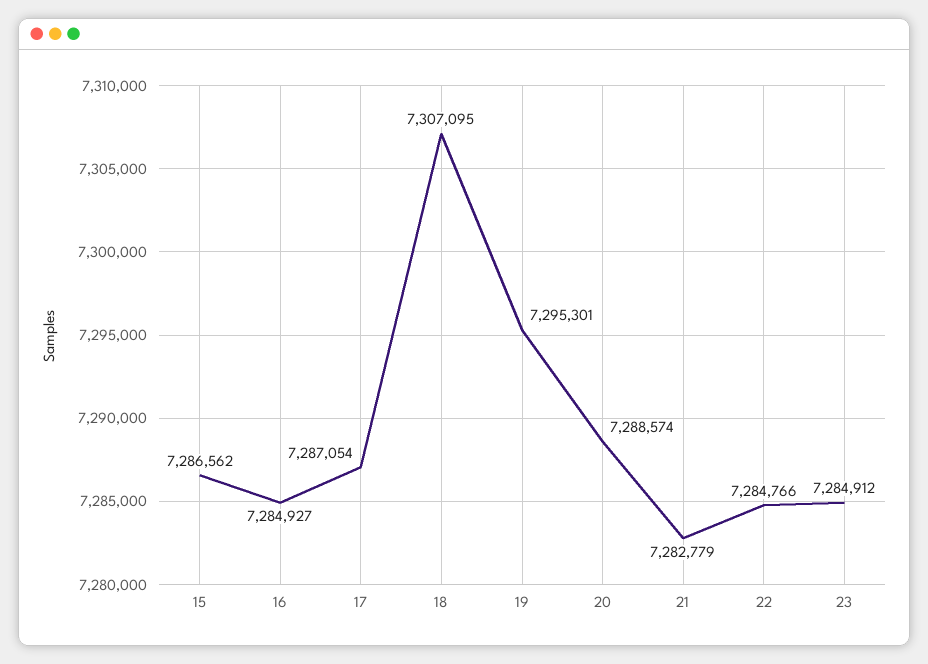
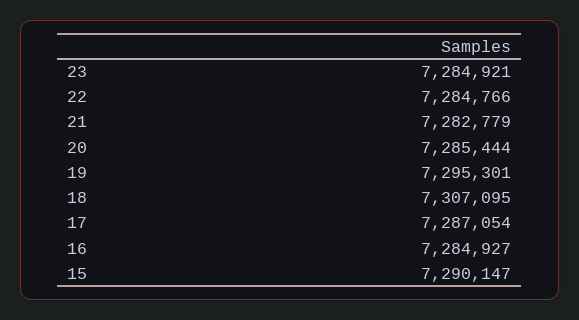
15: 7286562 -> 7290147
20: 7288574 -> 7285444
23: 7284912 -> 7284921

